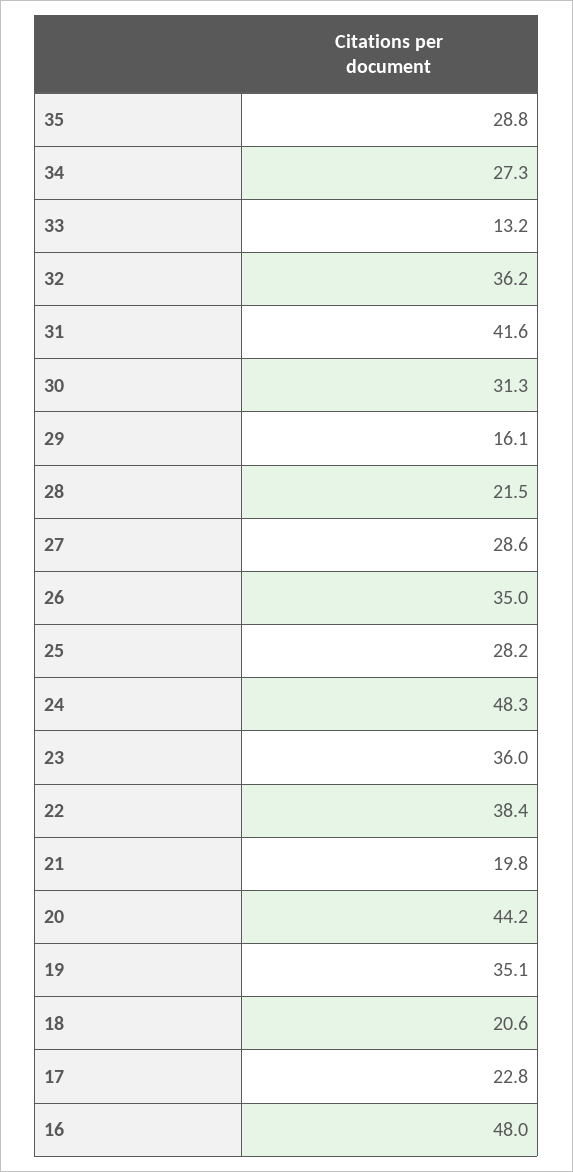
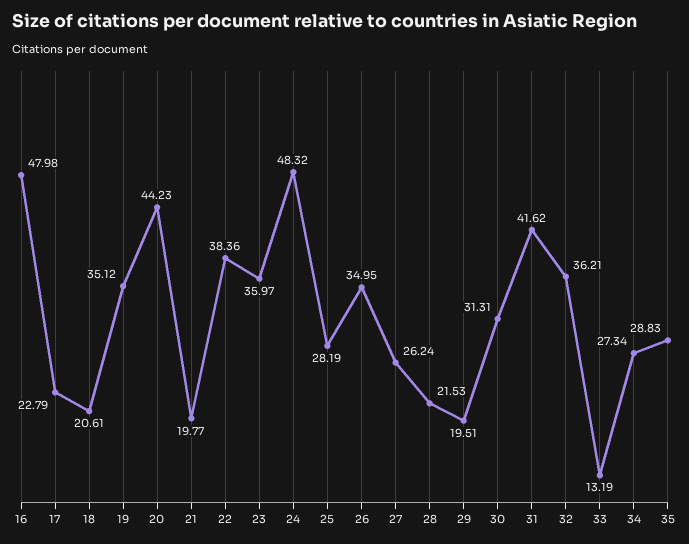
29: 16.1 -> 19.51
27: 28.6 -> 26.24

